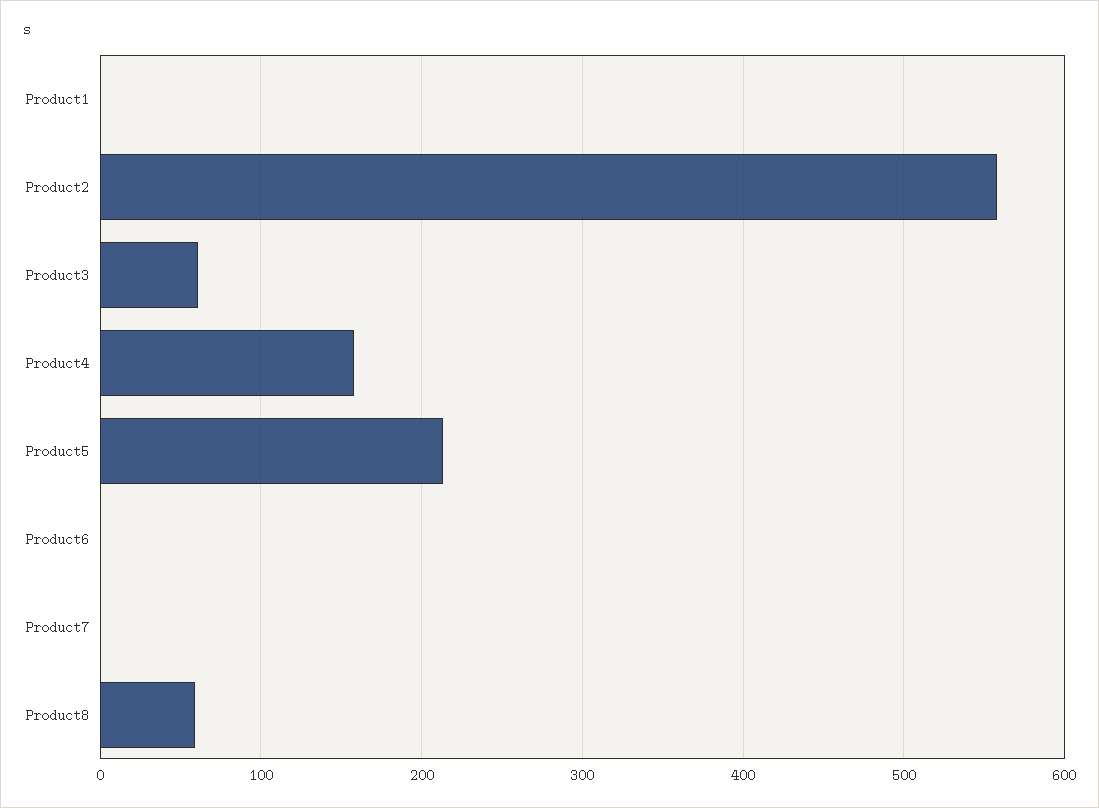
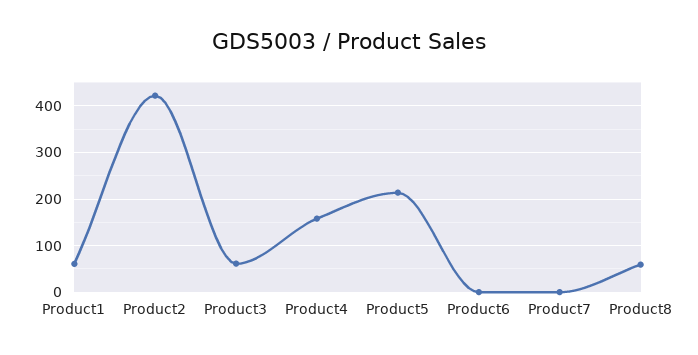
Product1: 0 -> 60
Product2: 560 -> 420

